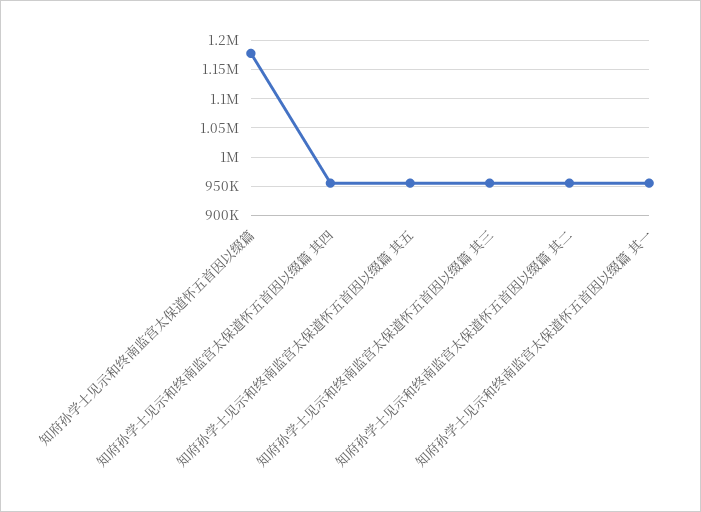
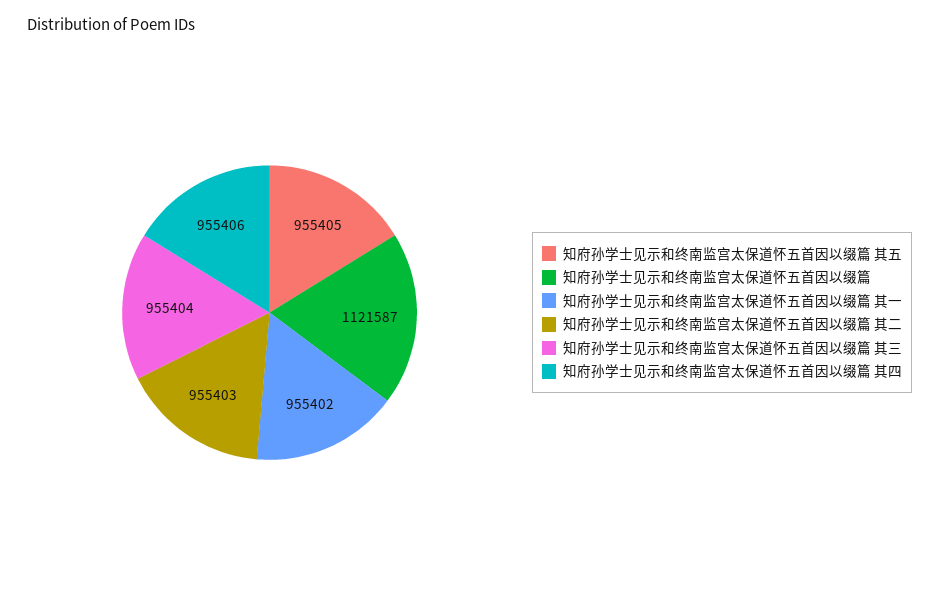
知府孙学士见示和终南监宫太保道怀五首因以缀篇: 1175000 -> 1121587

